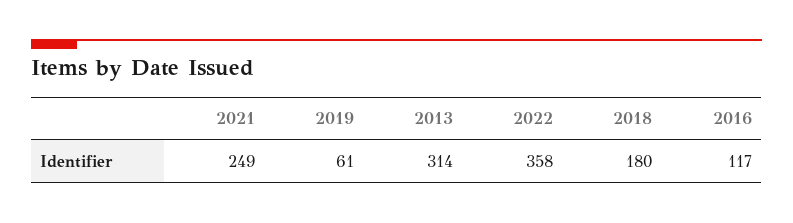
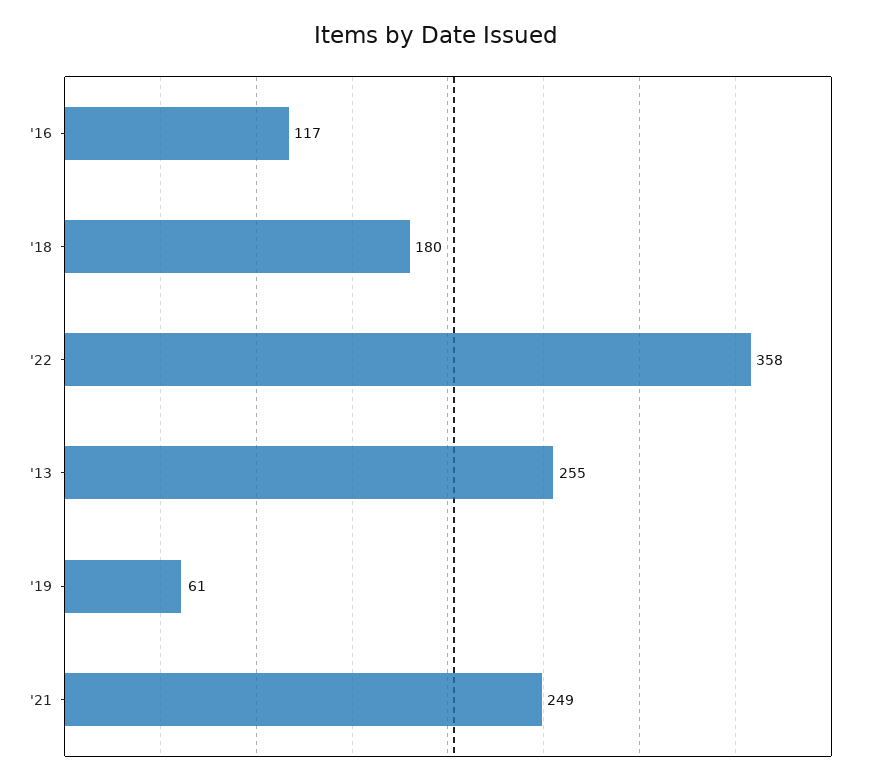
2013: 314 -> 255

